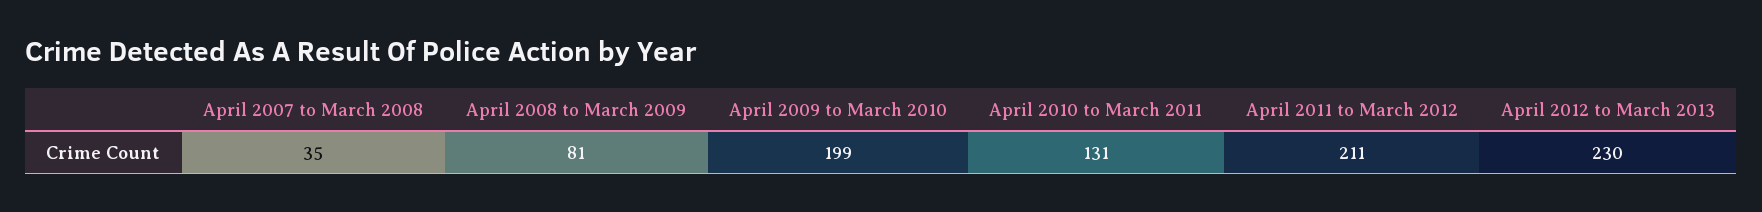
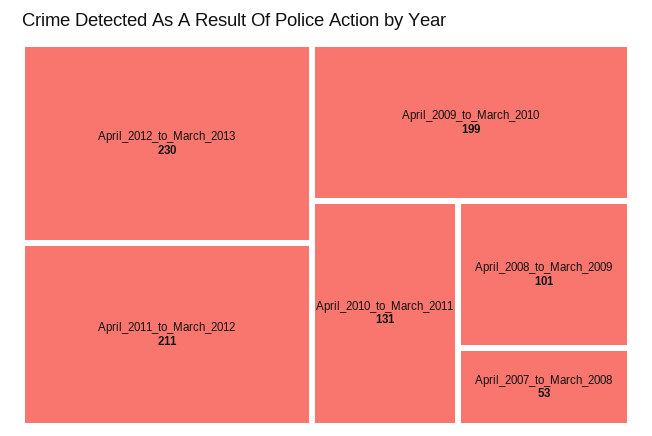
April 2007 to March 2008: 35 -> 53
April 2008 to March 2009: 81 -> 101

